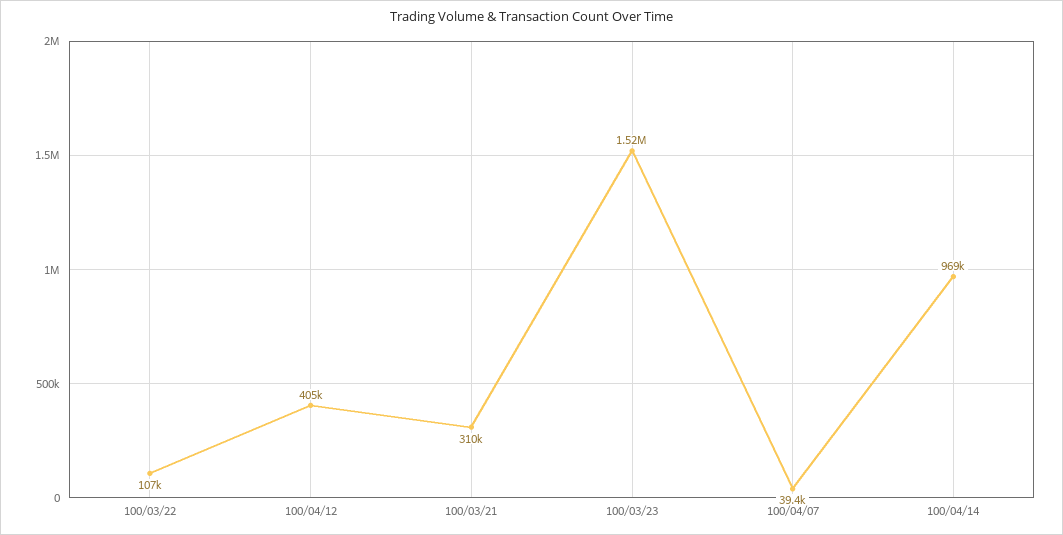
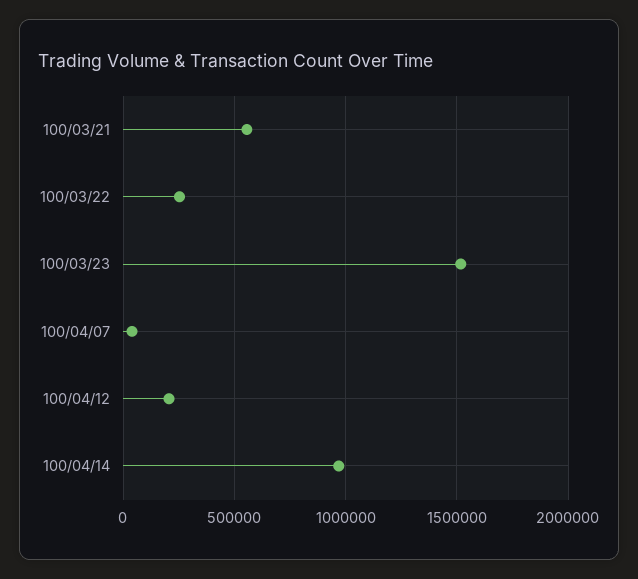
100/03/22: 107000 -> 250000
100/04/12: 405000 -> 200000
100/03/21: 310000 -> 550000

